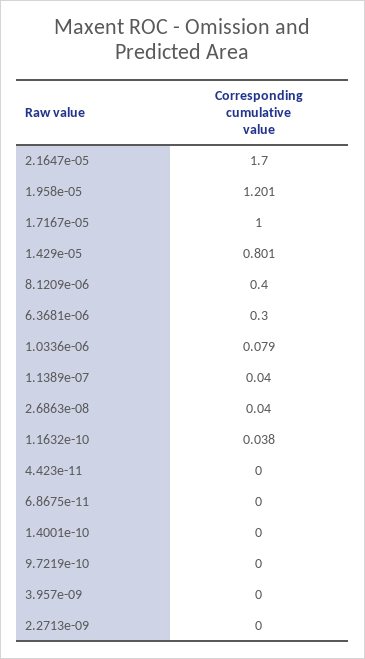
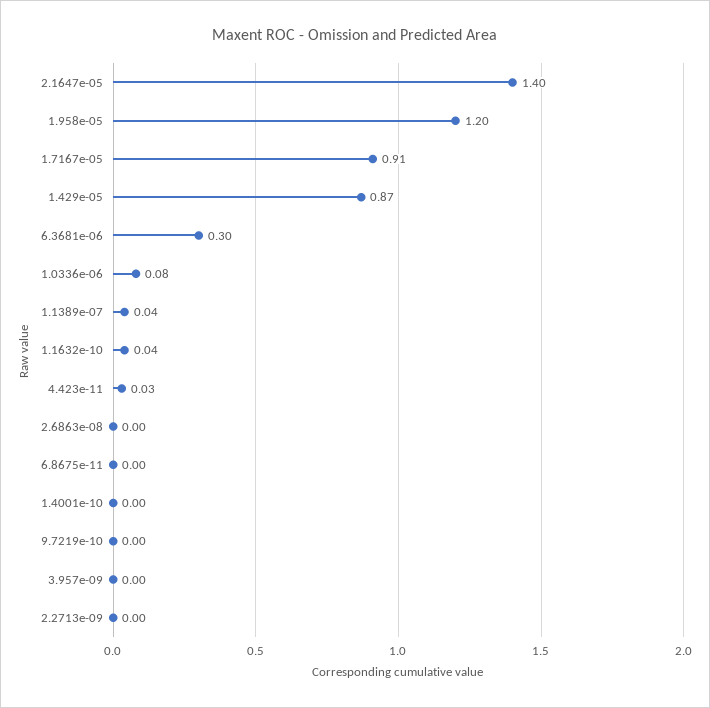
2.1647e-05: 1.7 -> 1.4
1.7167e-05: 1 -> 0.91
1.429e-05: 0.801 -> 0.87
8.1209e-06: 0.4 -> none
2.6863e-08: 0.04 -> 0
4.423e-11: 0 -> 0.03

